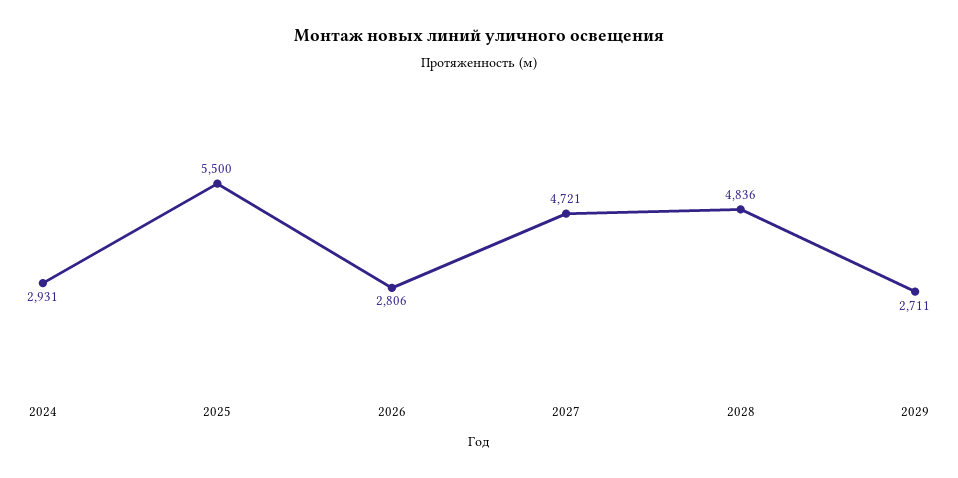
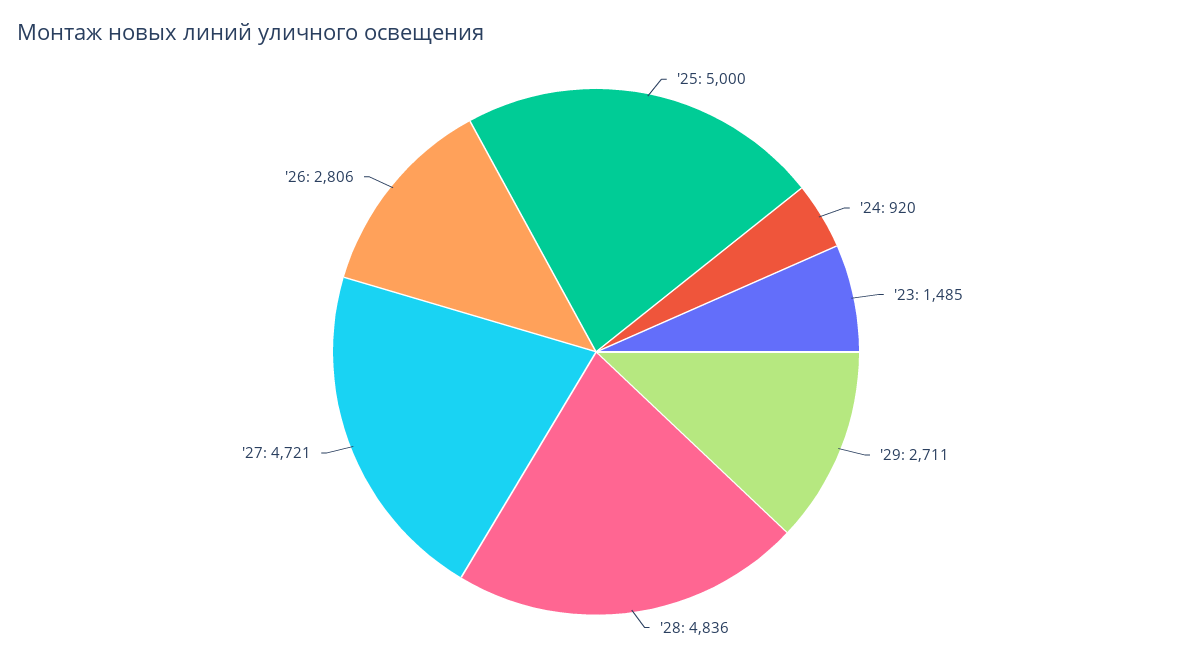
2024: 2931 -> 920
2025: 5500 -> 5000
'23: none -> 1485

